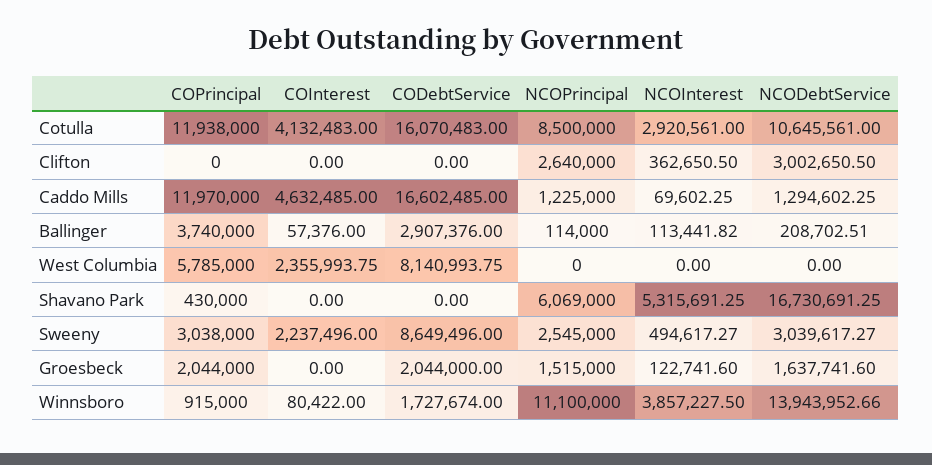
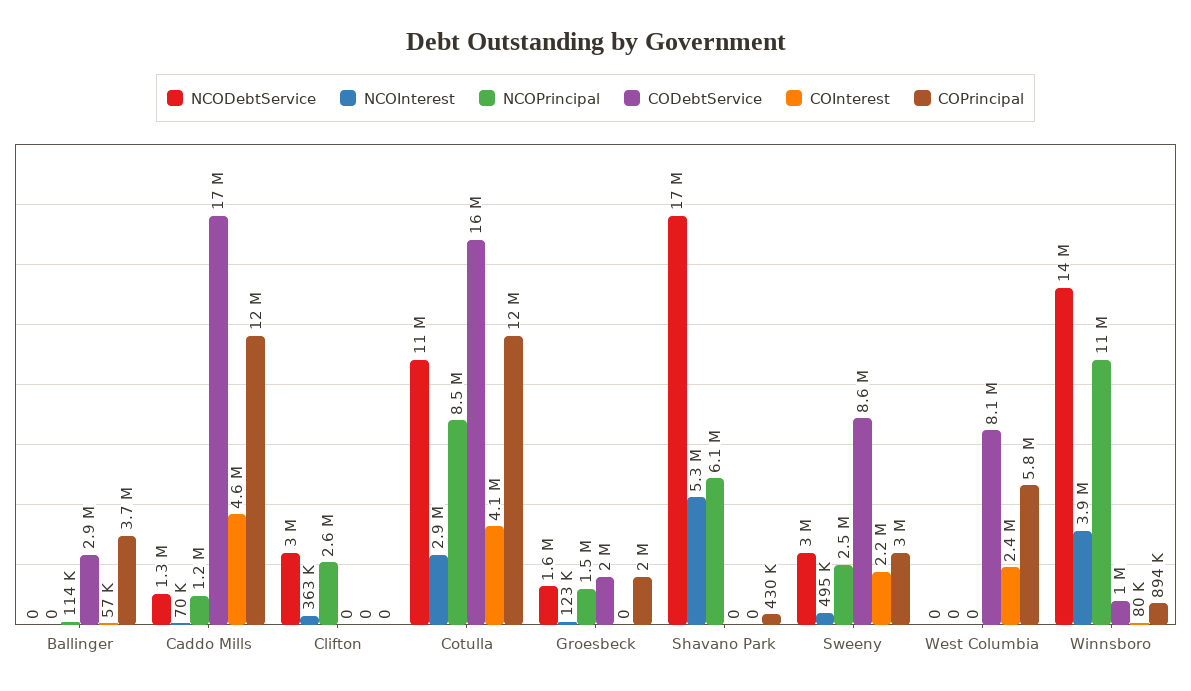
NCOInterest, Ballinger: 113441.82 -> 0
NCODebtService, Ballinger: 208702.51 -> 0
COPrincipal, Winnsboro: 915000 -> 894000
CODebtService, Winnsboro: 1727674 -> 1000000

